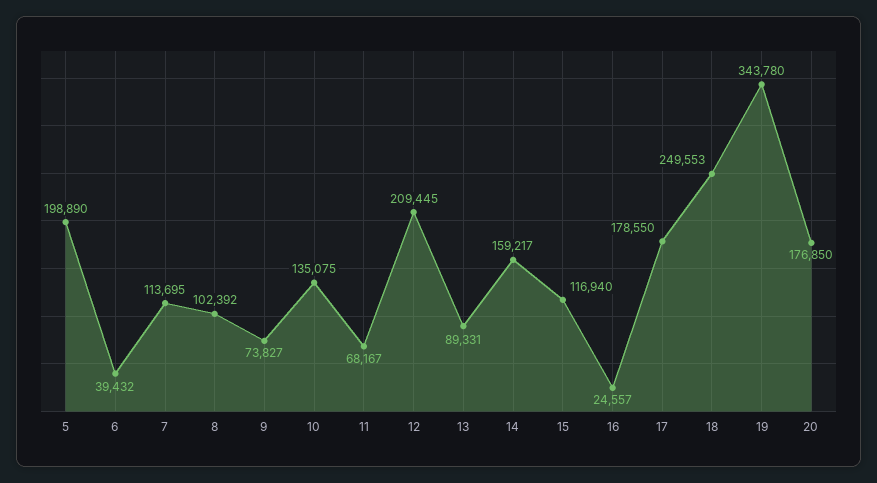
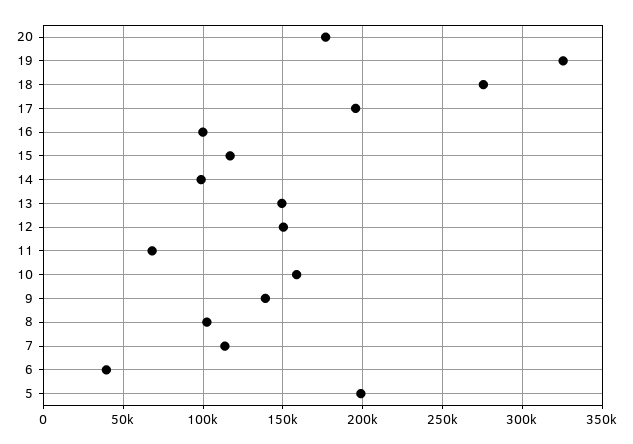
9: 73827 -> 140000
10: 135075 -> 160000
12: 209445 -> 150000
13: 89331 -> 150000
14: 159217 -> 100000
16: 24557 -> 100000
17: 178550 -> 195000
18: 249553 -> 275000
19: 343780 -> 325000

